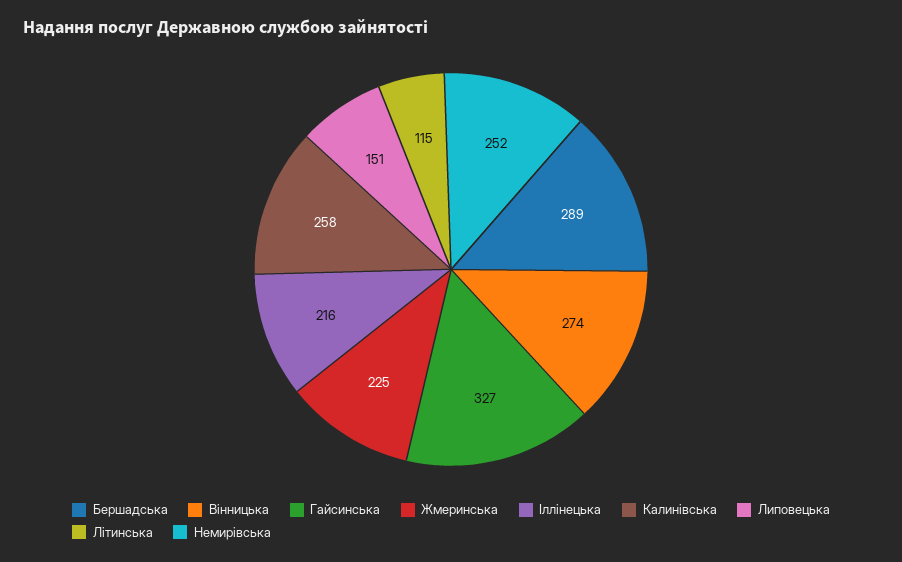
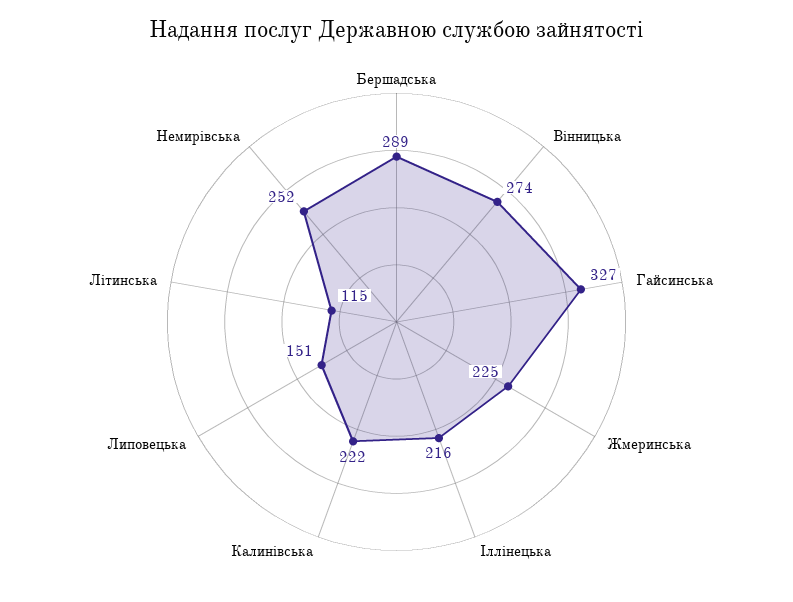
Калинівська: 258 -> 222

